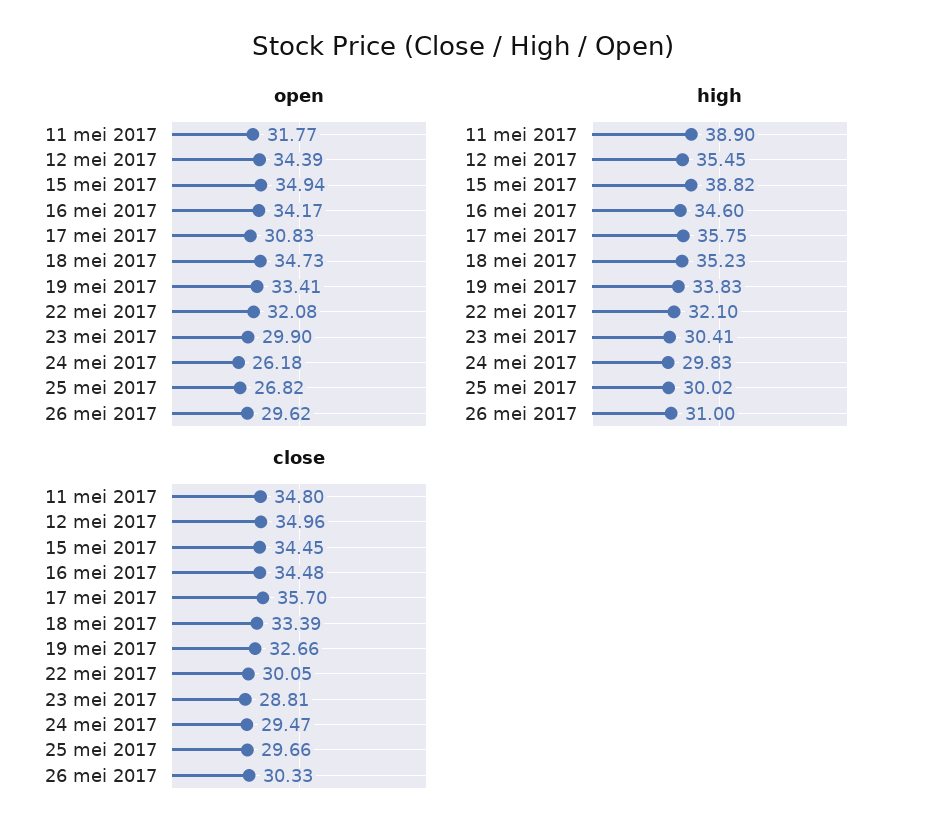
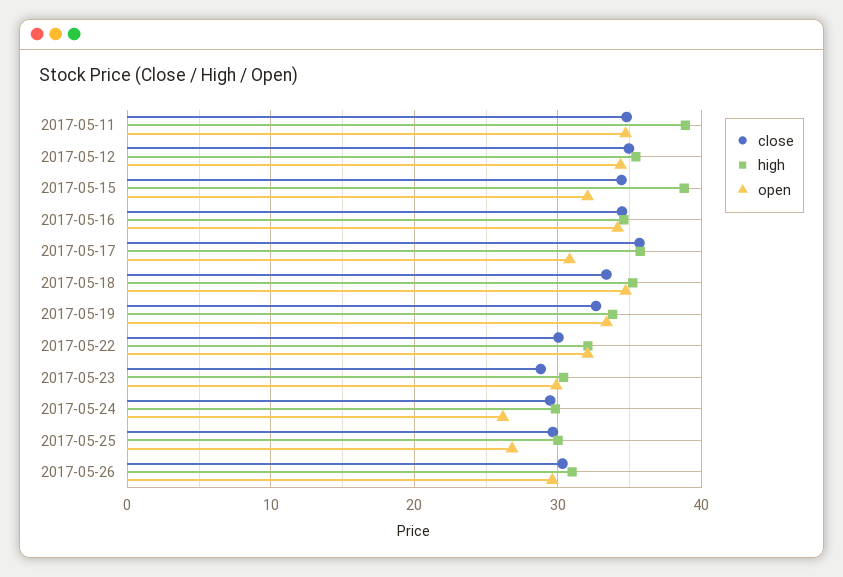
open, 11 mei 2017: 31.77 -> 35
open, 15 mei 2017: 34.94 -> 32

